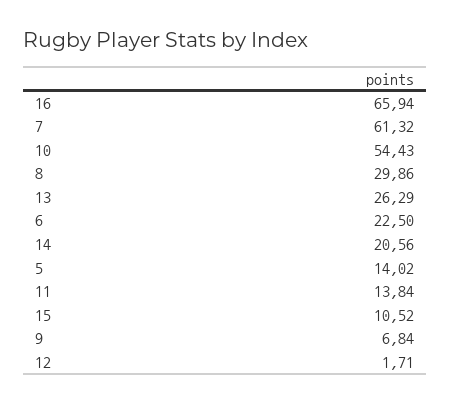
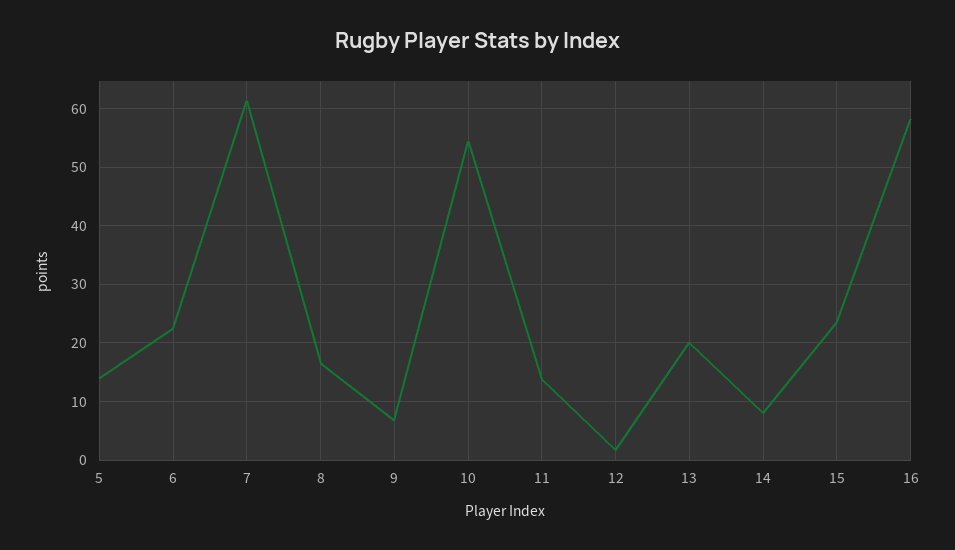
16: 65.94 -> 58
8: 29.86 -> 16
13: 26.29 -> 20
14: 20.56 -> 8
15: 10.52 -> 24

